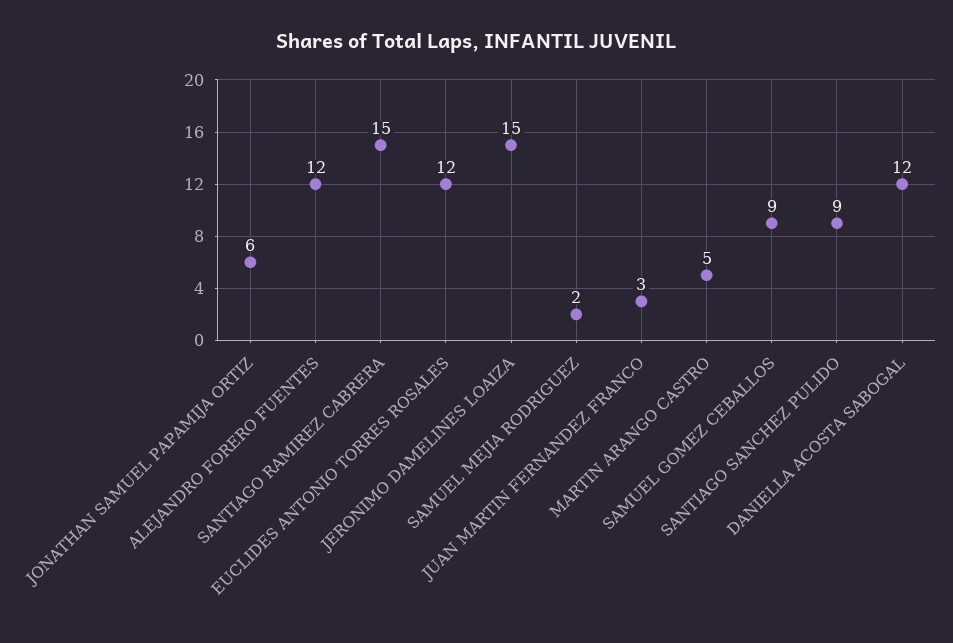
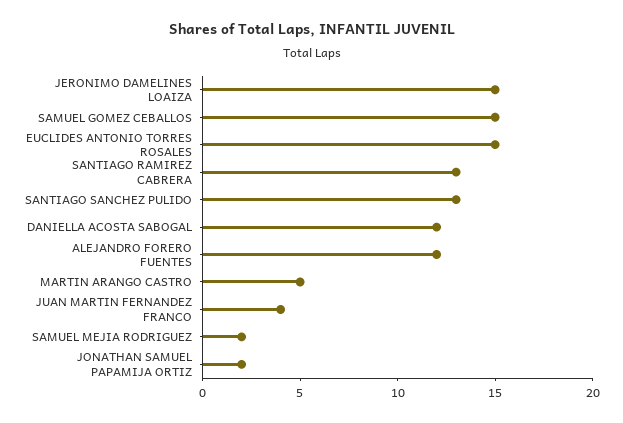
JONATHAN SAMUEL PAPAMIJA ORTIZ: 6 -> 2
SANTIAGO RAMIREZ CABRERA: 15 -> 13
EUCLIDES ANTONIO TORRES ROSALES: 12 -> 15
JUAN MARTIN FERNANDEZ FRANCO: 3 -> 4
SAMUEL GOMEZ CEBALLOS: 9 -> 15
SANTIAGO SANCHEZ PULIDO: 9 -> 13

